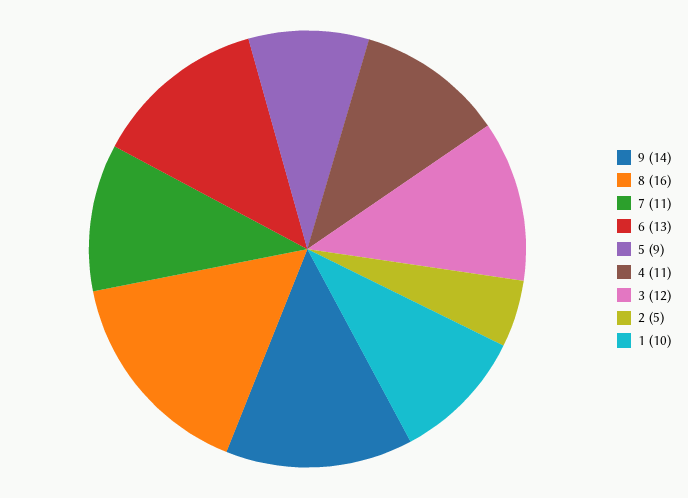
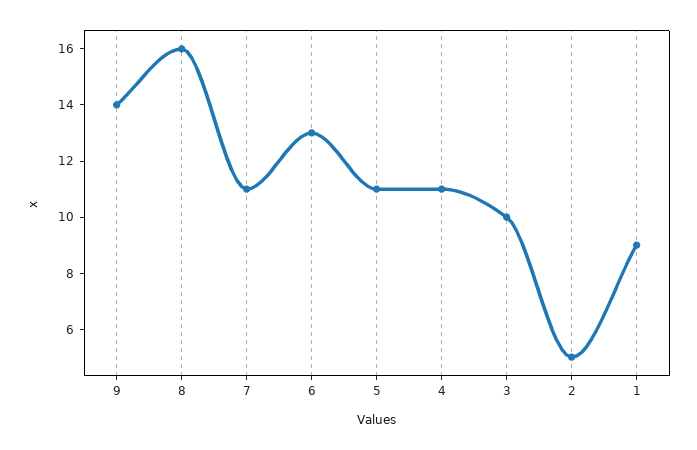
5: 9 -> 11
3: 12 -> 10
1: 10 -> 9

